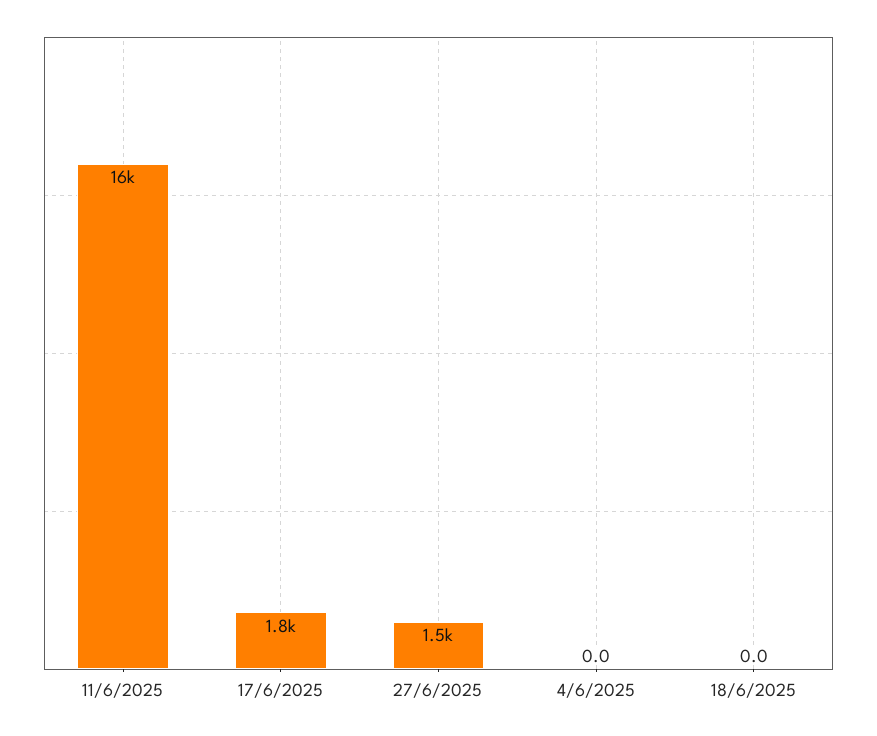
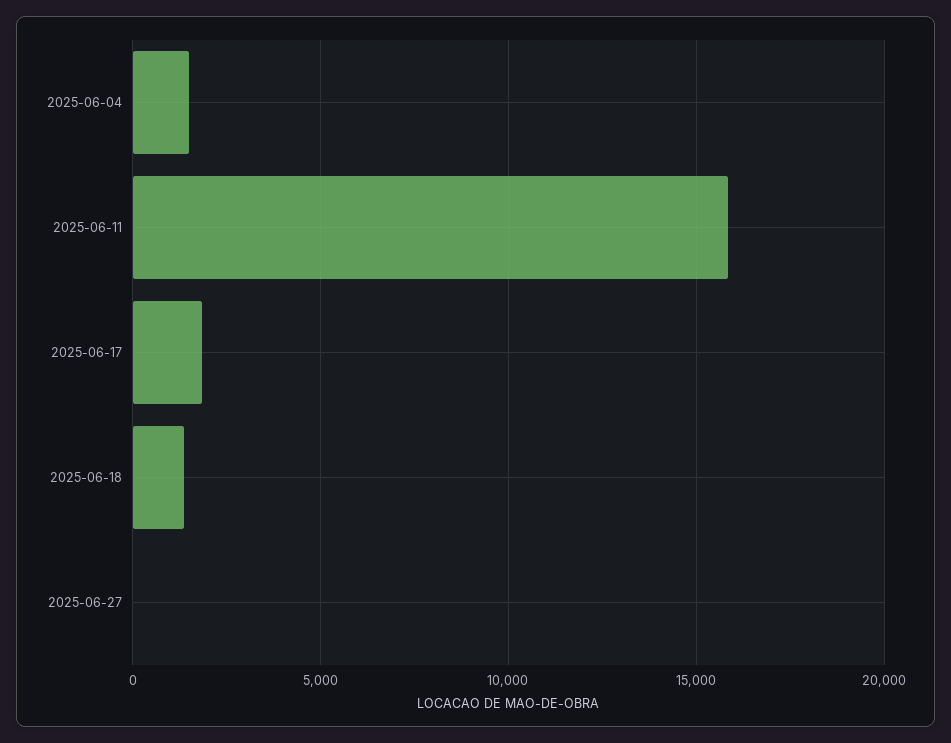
27/6/2025: 1500 -> 0
4/6/2025: 0 -> 1500
18/6/2025: 0 -> 1500

